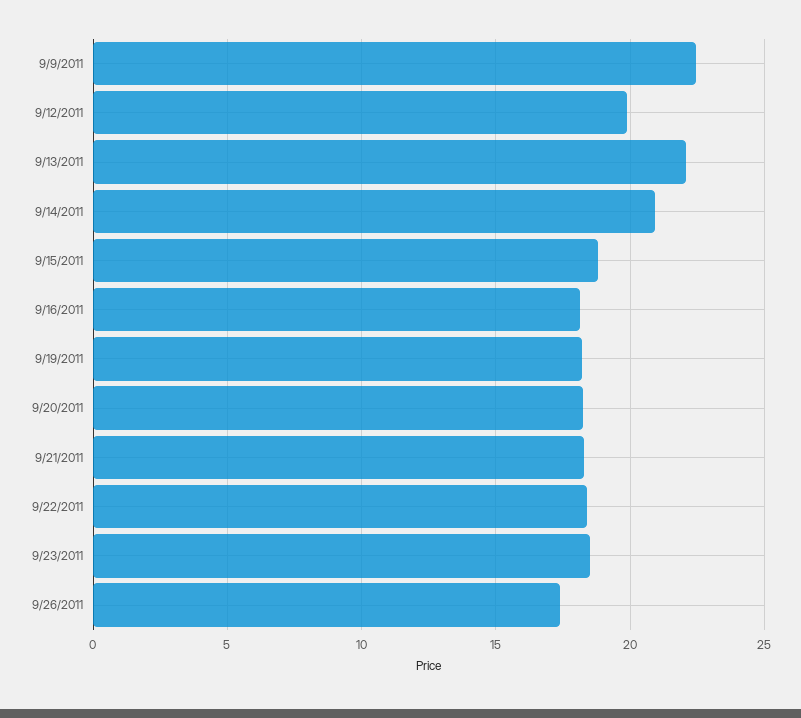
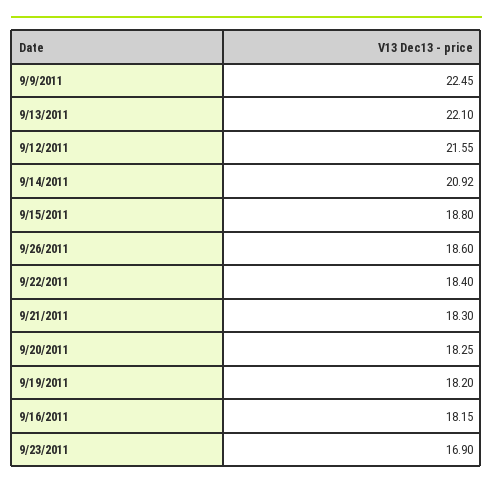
9/12/2011: 20 -> 21.55
9/23/2011: 18.5 -> 16.9
9/26/2011: 17.5 -> 18.6

